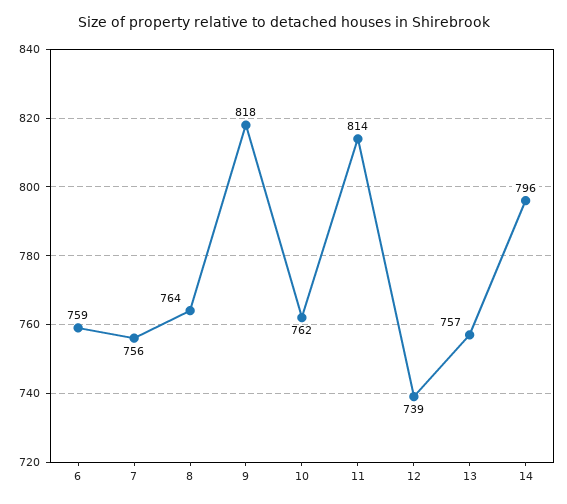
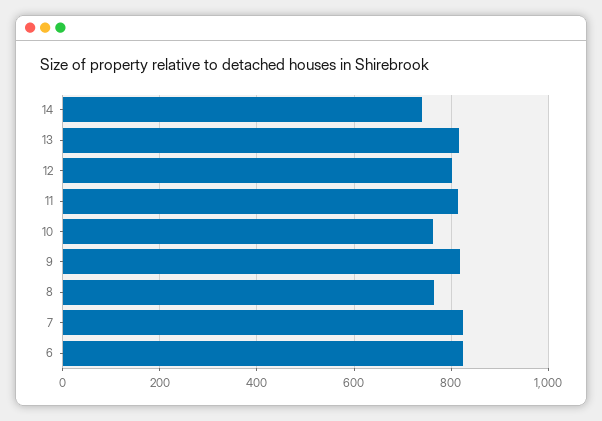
6: 759 -> 820
7: 756 -> 820
12: 739 -> 800
13: 757 -> 820
14: 796 -> 740

